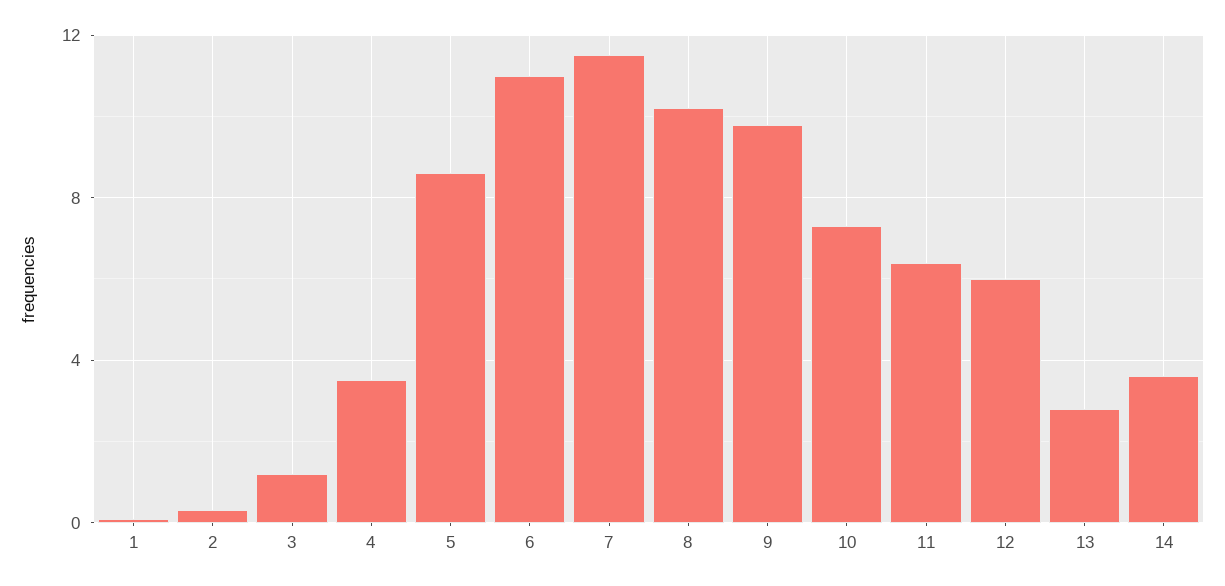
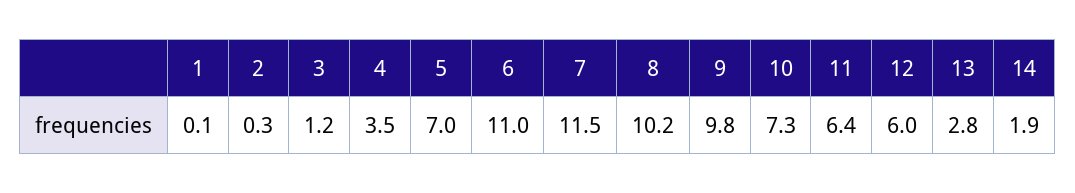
5: 8.5 -> 7
14: 3.5 -> 1.9

